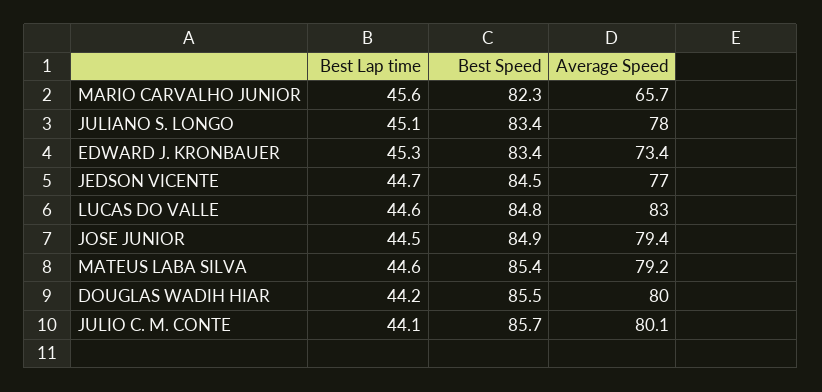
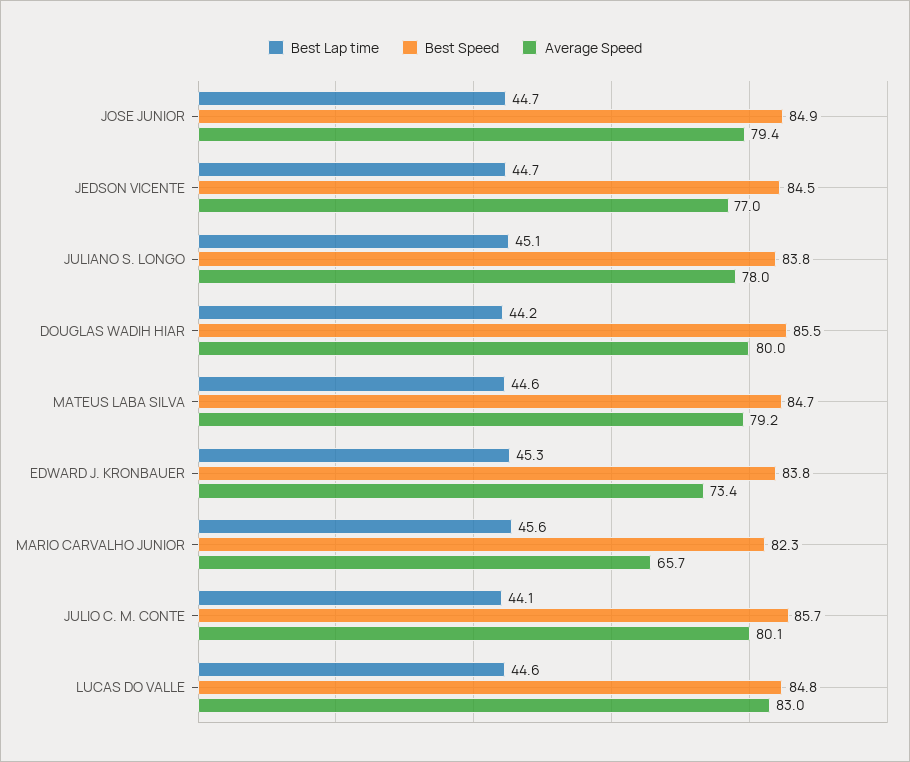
Best Speed, JULIANO S. LONGO: 83.4 -> 83.8
Best Speed, EDWARD J. KRONBAUER: 83.4 -> 83.8
Best Lap time, JOSE JUNIOR: 44.5 -> 44.7
Best Speed, MATEUS LABA SILVA: 85.4 -> 84.7

